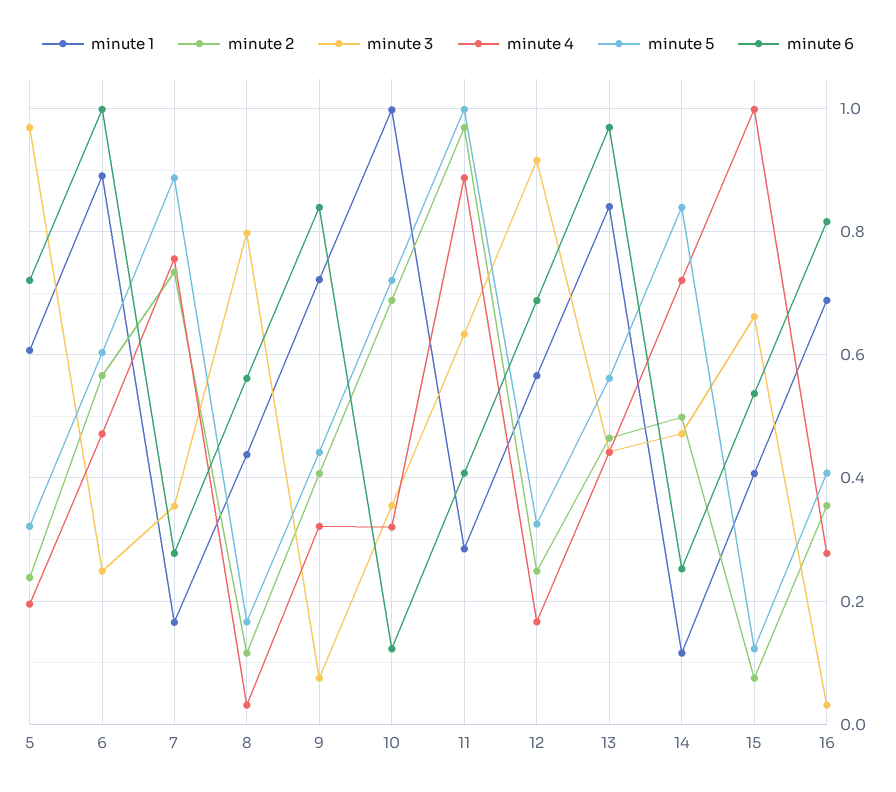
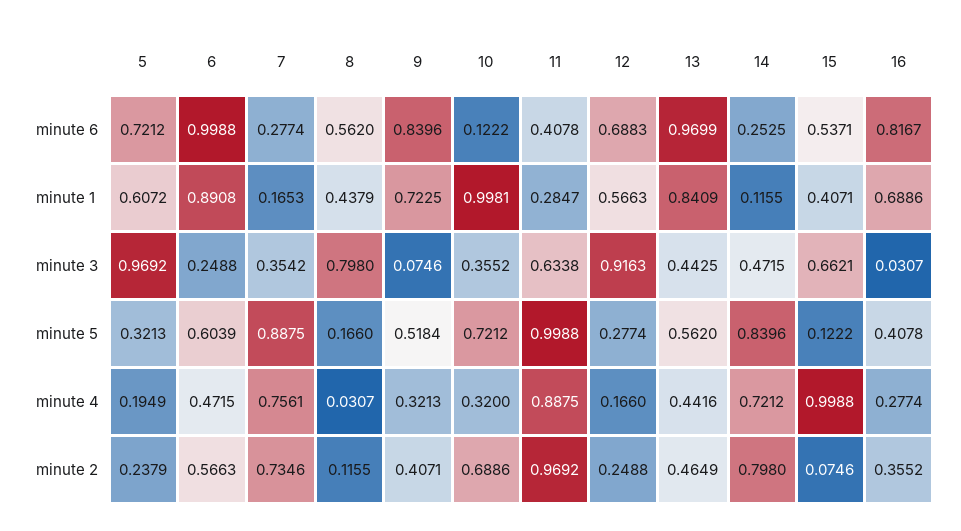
minute 5, 9: 0.44 -> 0.5184
minute 5, 12: 0.32 -> 0.2774
minute 2, 14: 0.5 -> 0.798

